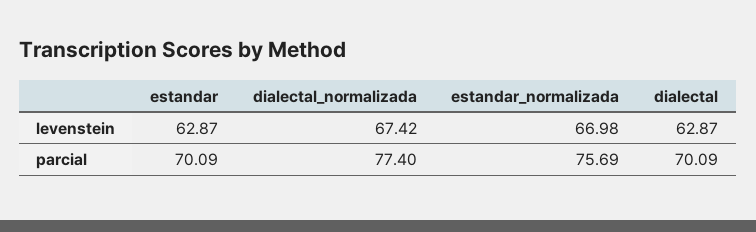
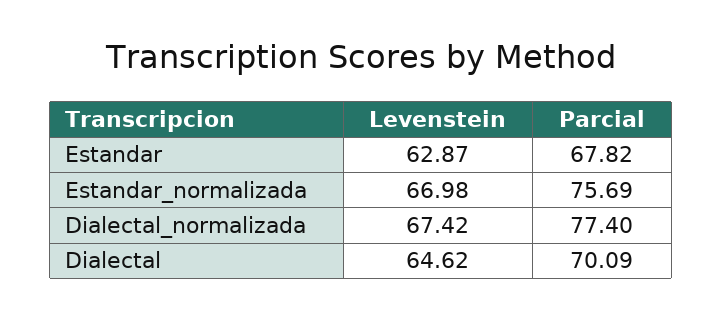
dialectal, levenstein: 62.87 -> 64.62
estandar, parcial: 70.09 -> 67.82

